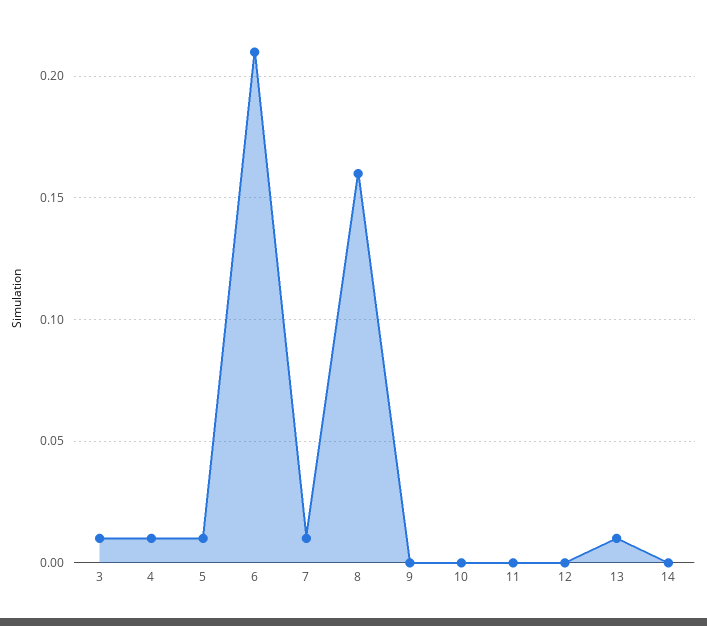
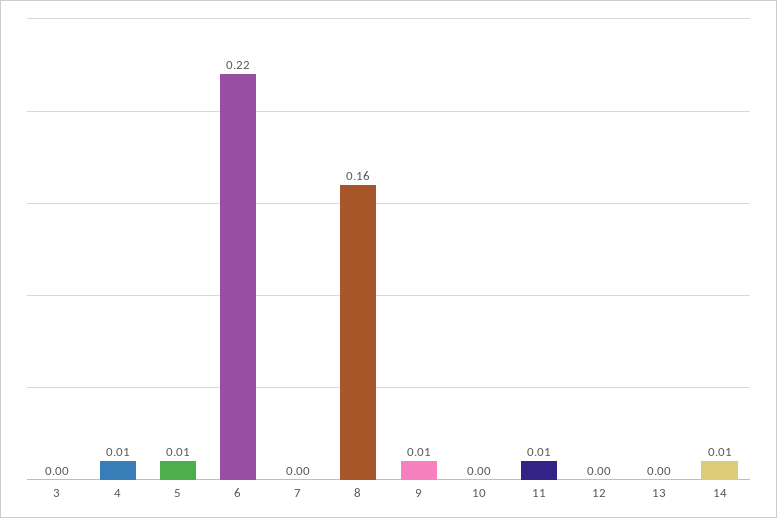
3: 0.01 -> 0
6: 0.21 -> 0.22
7: 0.01 -> 0
9: 0 -> 0.01
11: 0 -> 0.01
13: 0.01 -> 0
14: 0 -> 0.01

